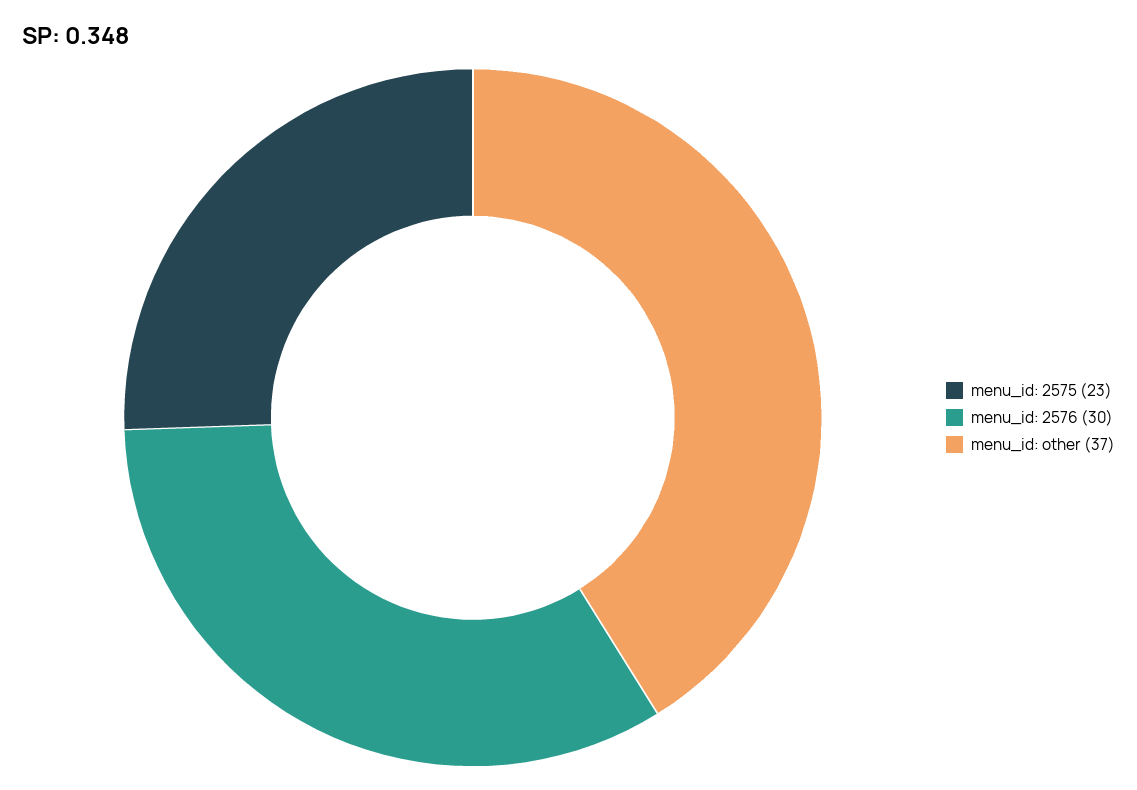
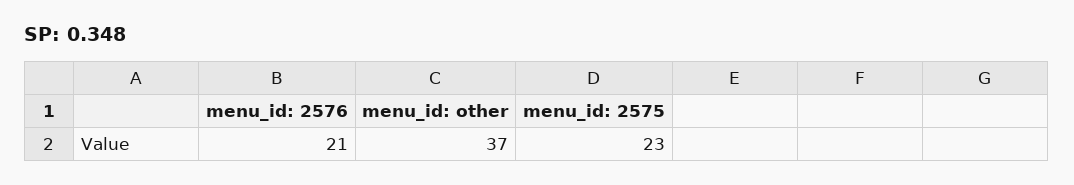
menu_id: 2576: 30 -> 21

